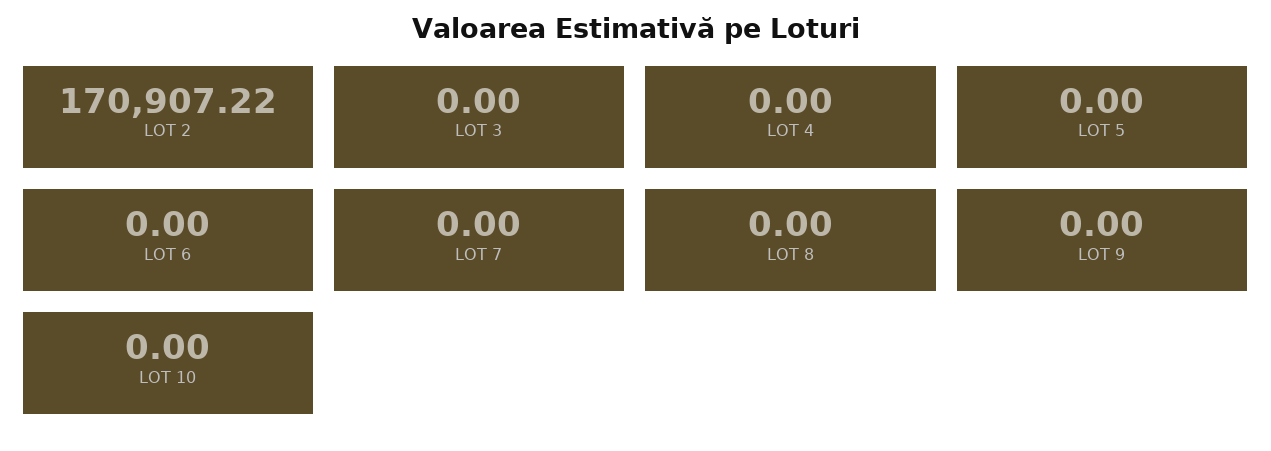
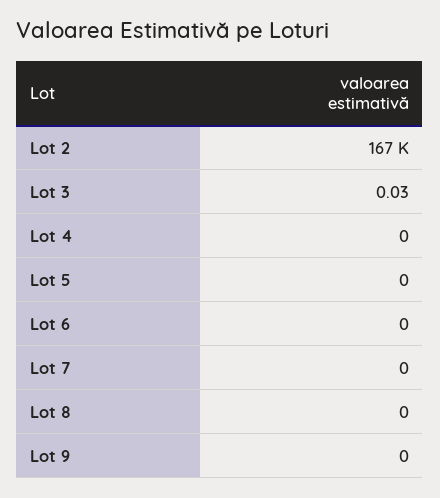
LOT 2: 170907.22 -> 167000
LOT 3: 0 -> 0.03
LOT 10: 0 -> none

